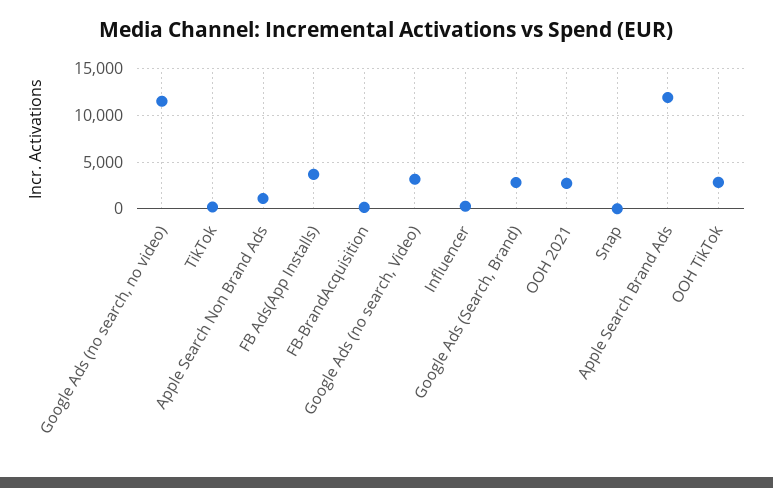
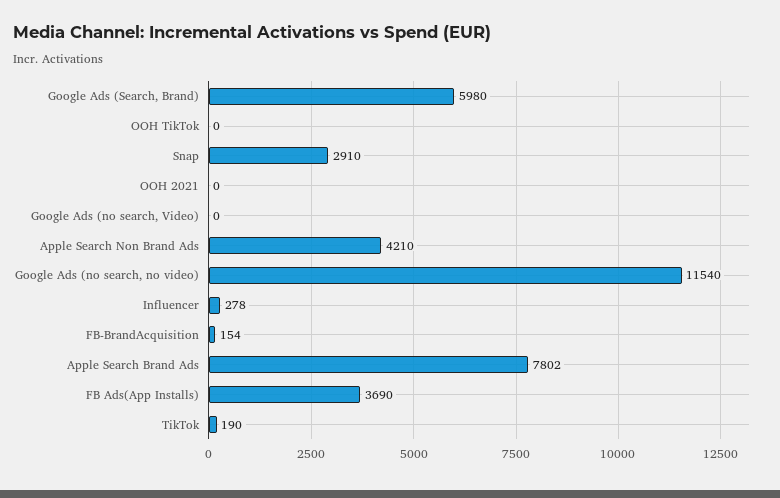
Apple Search Non Brand Ads: 1000 -> 4210
Google Ads (no search, Video): 3000 -> 0
Google Ads (Search, Brand): 3000 -> 5980
OOH 2021: 3000 -> 0
Snap: 0 -> 2910
Apple Search Brand Ads: 12000 -> 7802
OOH TikTok: 3000 -> 0

